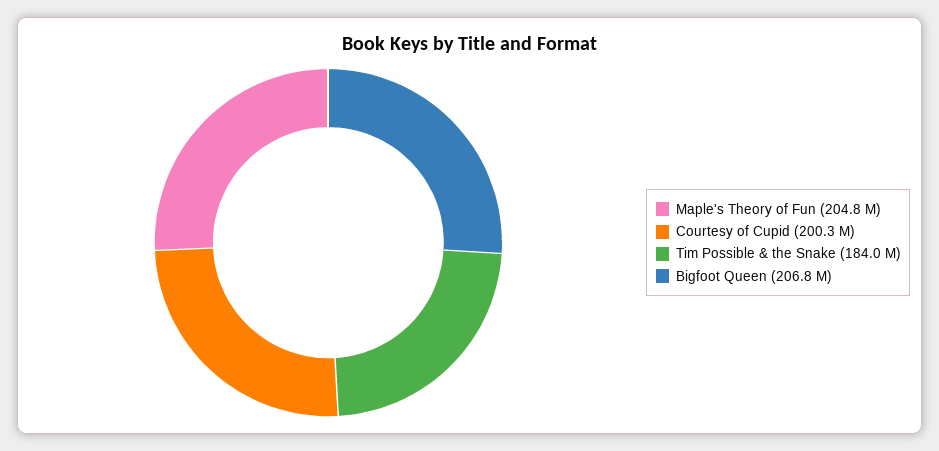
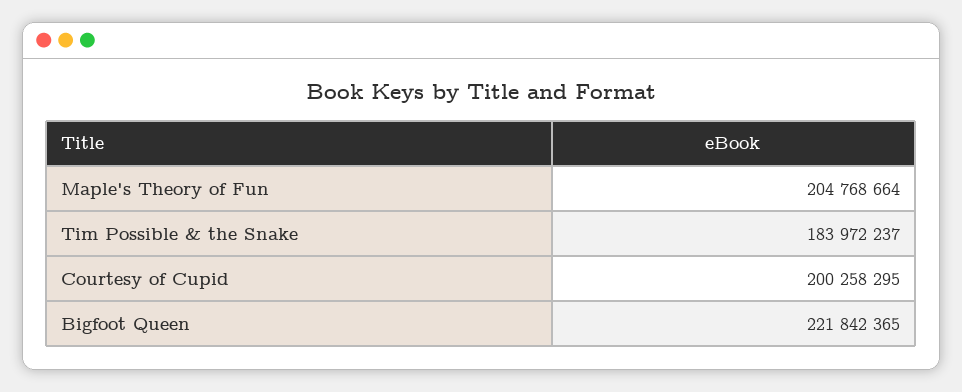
Bigfoot Queen: 206800000 -> 221842365

